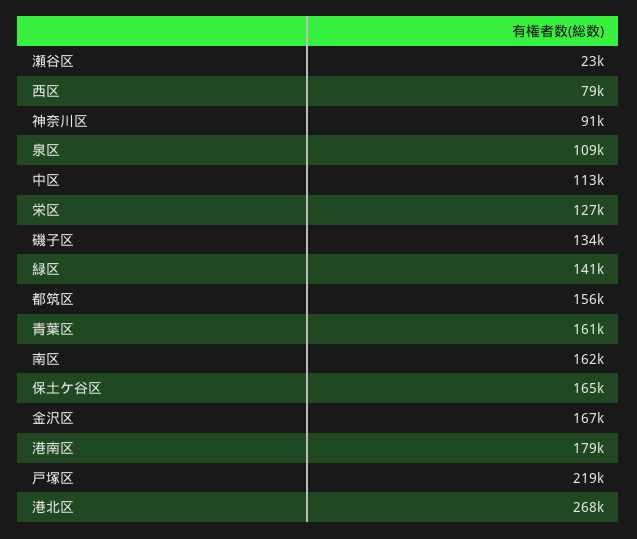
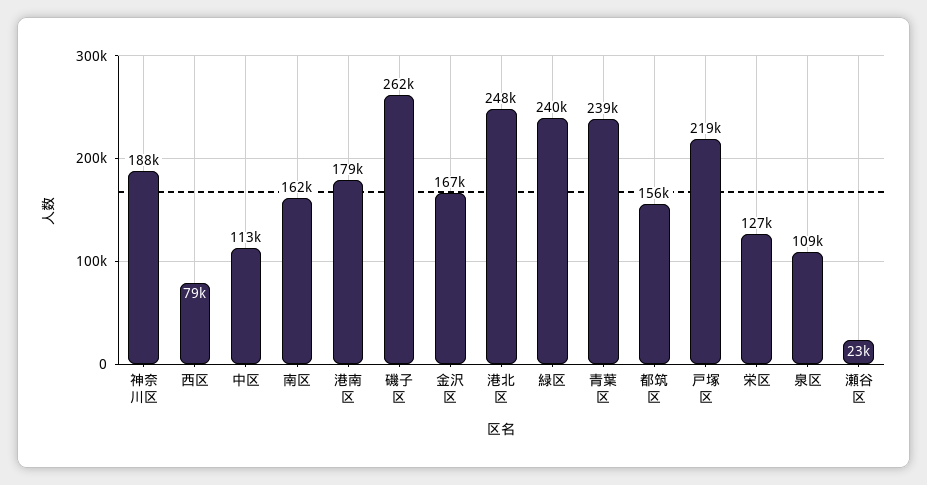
神奈川区: 91000 -> 188000
磯子区: 134000 -> 262000
緑区: 141000 -> 240000
青葉区: 161000 -> 239000
保土ケ谷区: 165000 -> none
港北区: 268000 -> 248000

